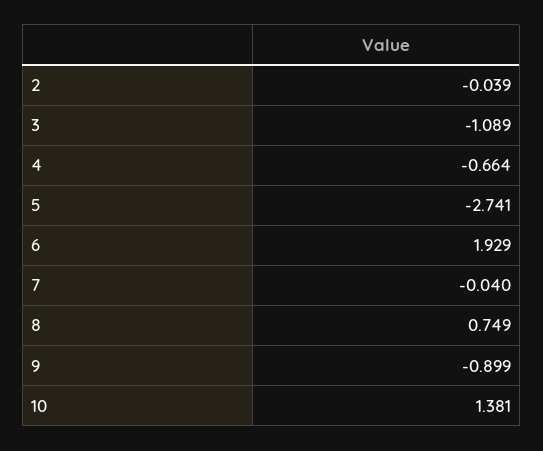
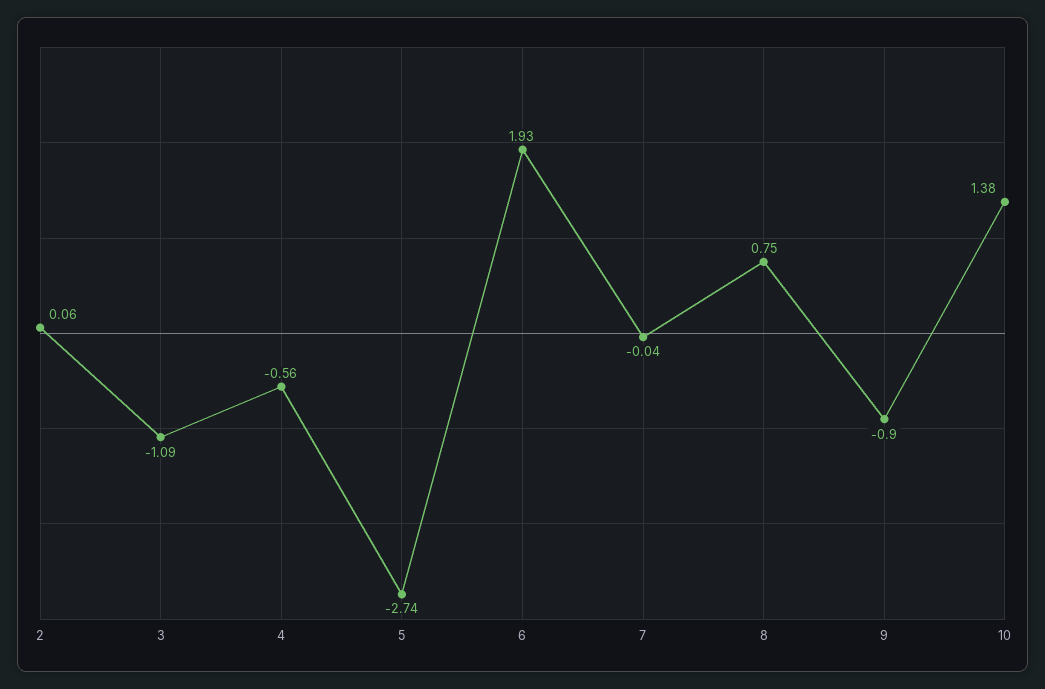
2: -0.039 -> 0.06
4: -0.664 -> -0.56

